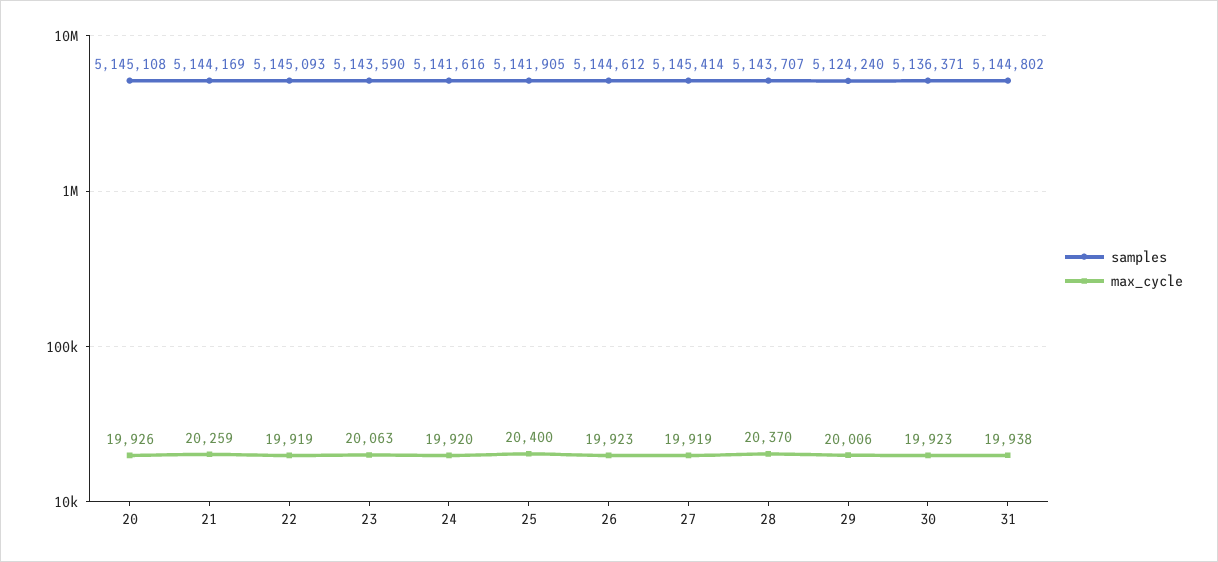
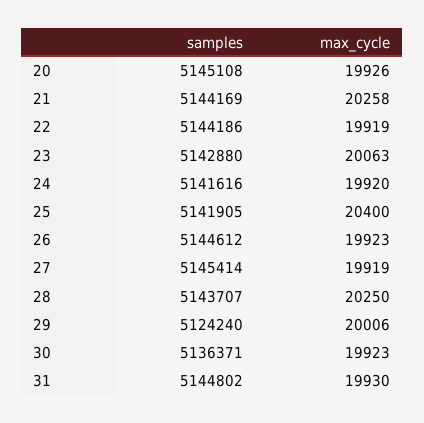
max_cycle, 21: 20259 -> 20258
samples, 22: 5145093 -> 5144186
samples, 23: 5143590 -> 5142880
max_cycle, 28: 20370 -> 20250
max_cycle, 31: 19938 -> 19930

